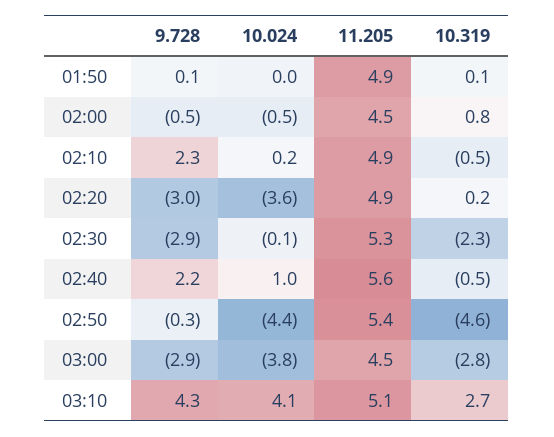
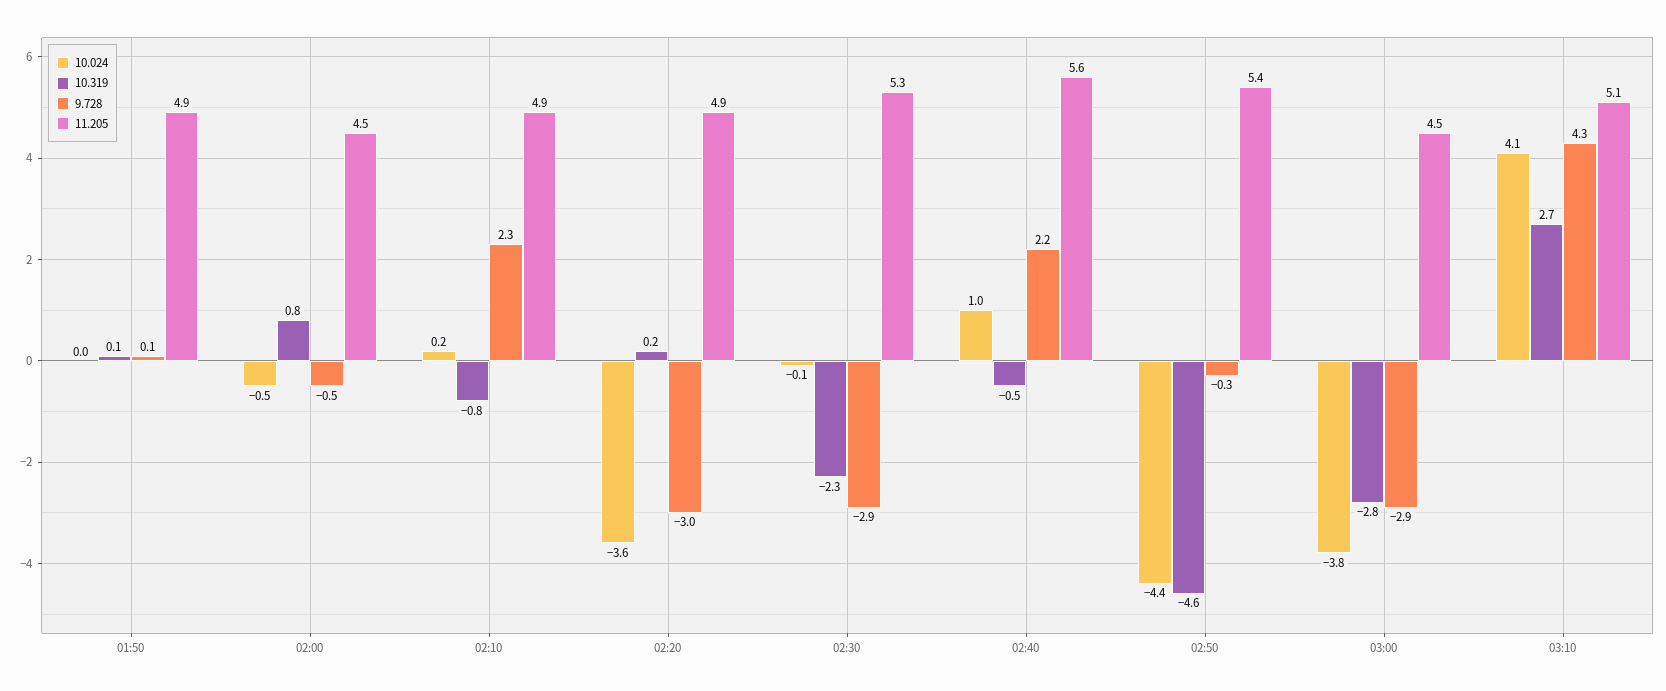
10.319, 02:10: -0.5 -> -0.8

